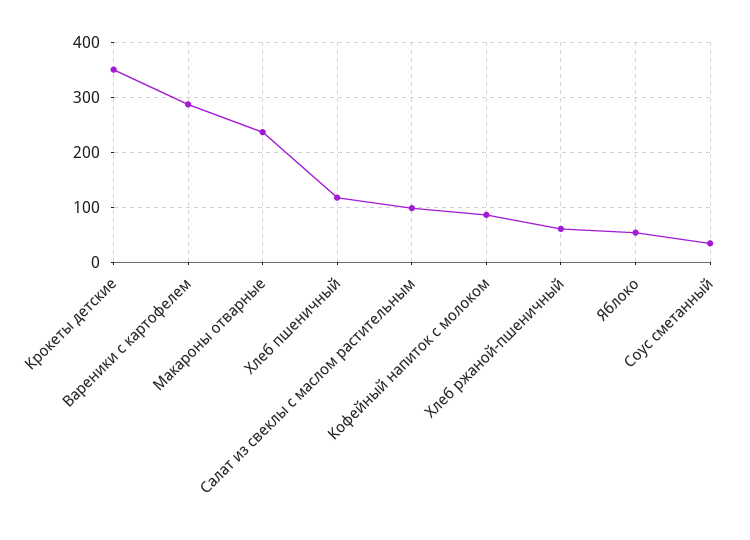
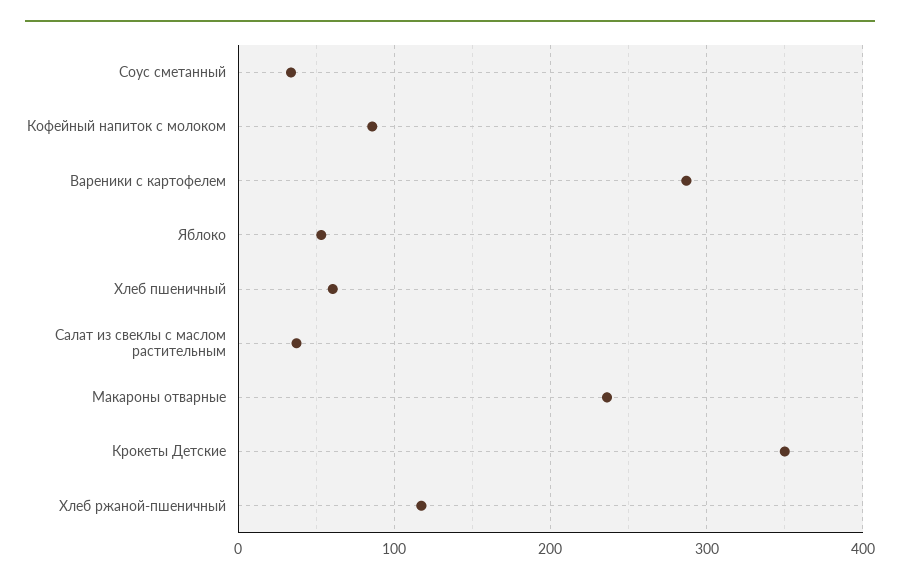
Хлеб пшеничный: 120 -> 60
Салат из свеклы с маслом растительным: 100 -> 40
Хлеб ржаной-пшеничный: 60 -> 120

